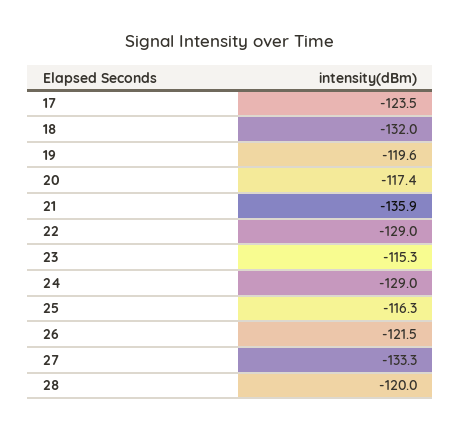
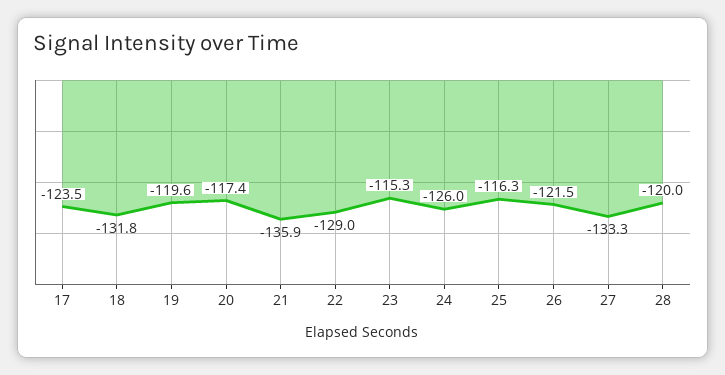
18: -132 -> -131.8
24: -129 -> -126

